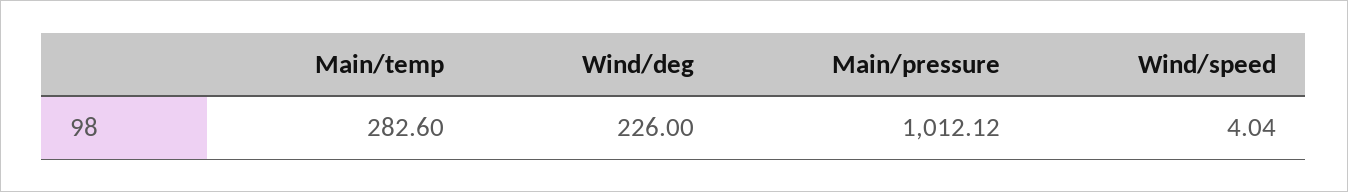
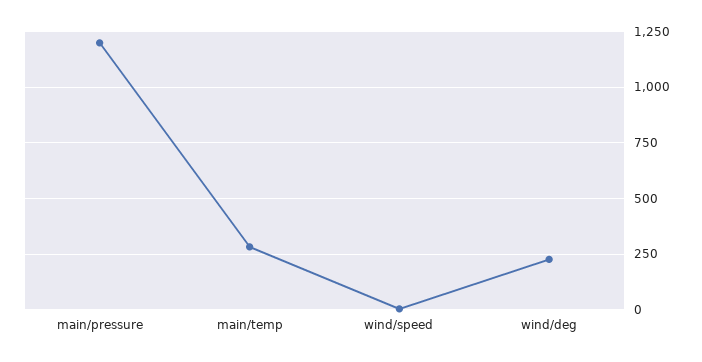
Main/pressure: 1012.12 -> 1200

